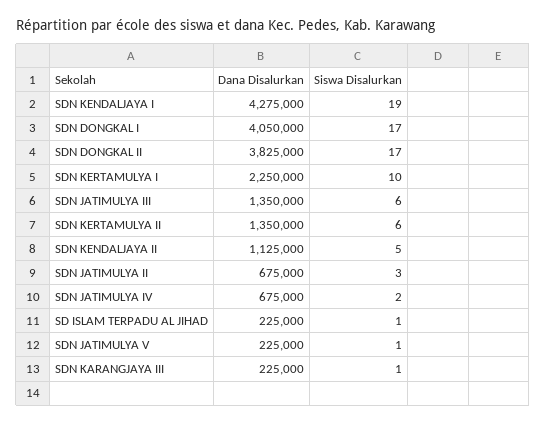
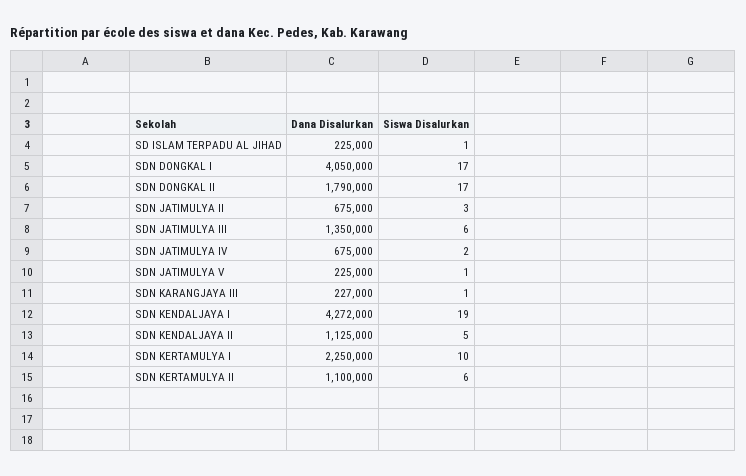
Dana Disalurkan, SDN KENDALJAYA I: 4275000 -> 4272000
Dana Disalurkan, SDN DONGKAL II: 3825000 -> 1790000
Dana Disalurkan, SDN KERTAMULYA II: 1350000 -> 1100000
Dana Disalurkan, SDN KARANGJAYA III: 225000 -> 227000

